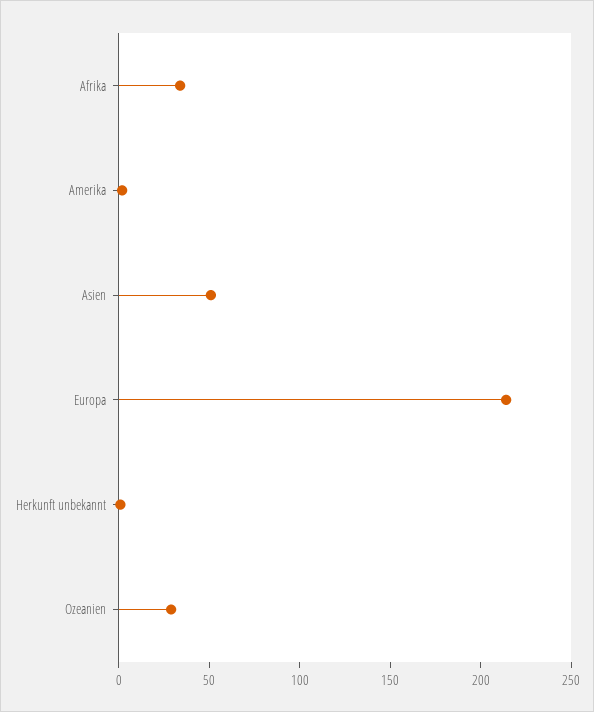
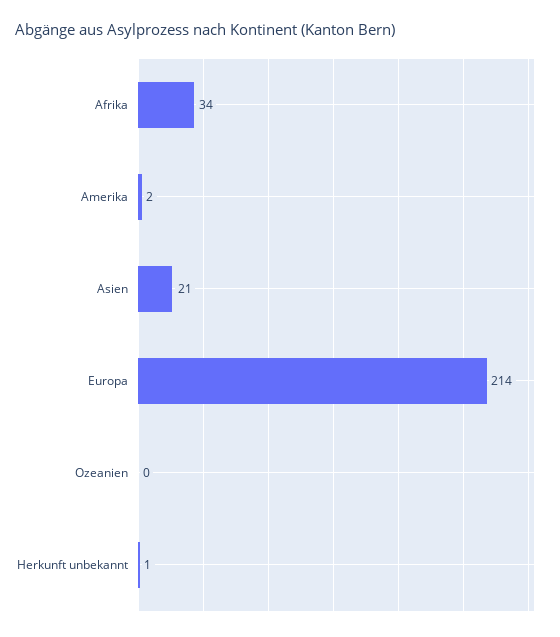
Asien: 50 -> 21
Ozeanien: 30 -> 0

